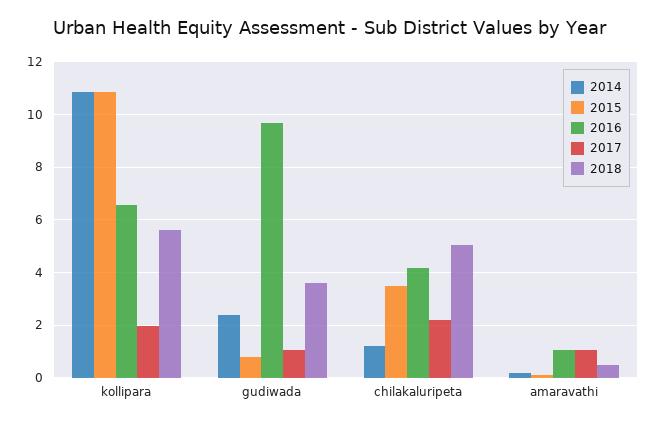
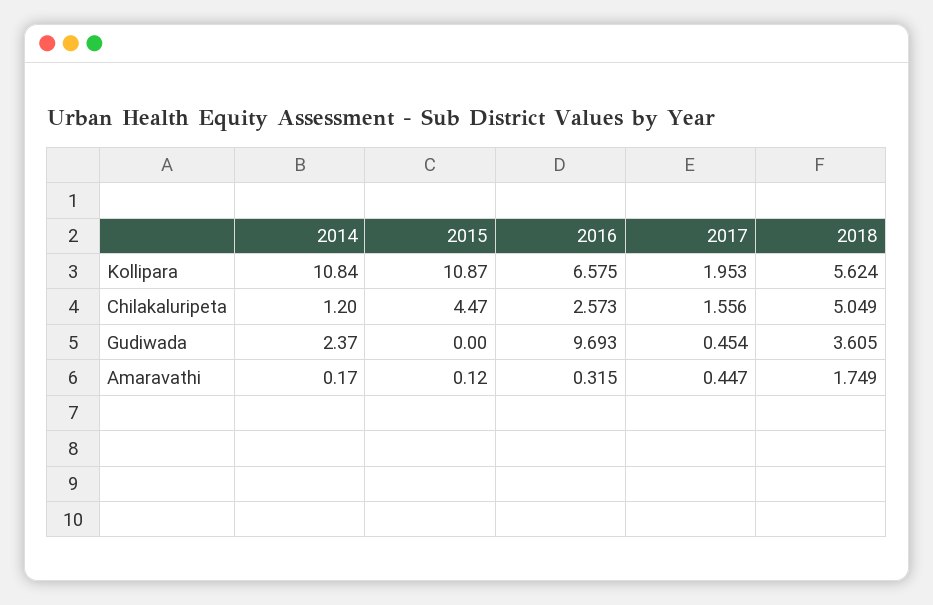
2015, gudiwada: 0.75 -> 0
2017, gudiwada: 1 -> 0.454
2015, chilakaluripeta: 3.5 -> 4.47
2016, chilakaluripeta: 4.25 -> 2.573
2017, chilakaluripeta: 2.25 -> 1.556
2016, amaravathi: 1 -> 0.315
2017, amaravathi: 1 -> 0.447
2018, amaravathi: 0.5 -> 1.749

